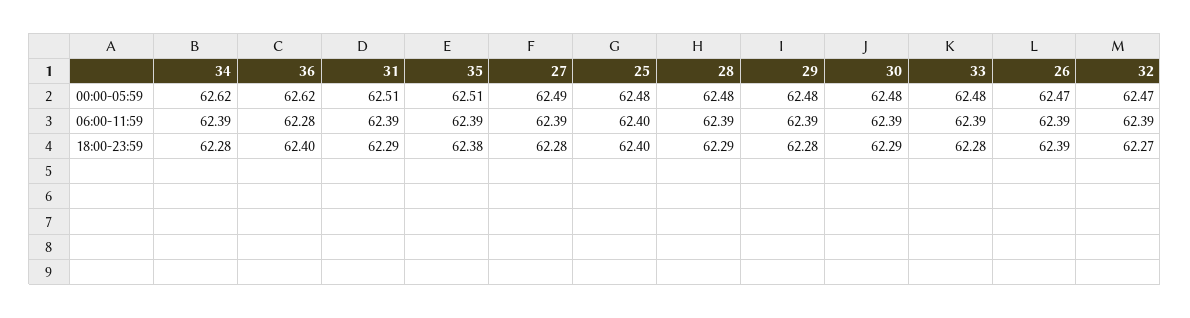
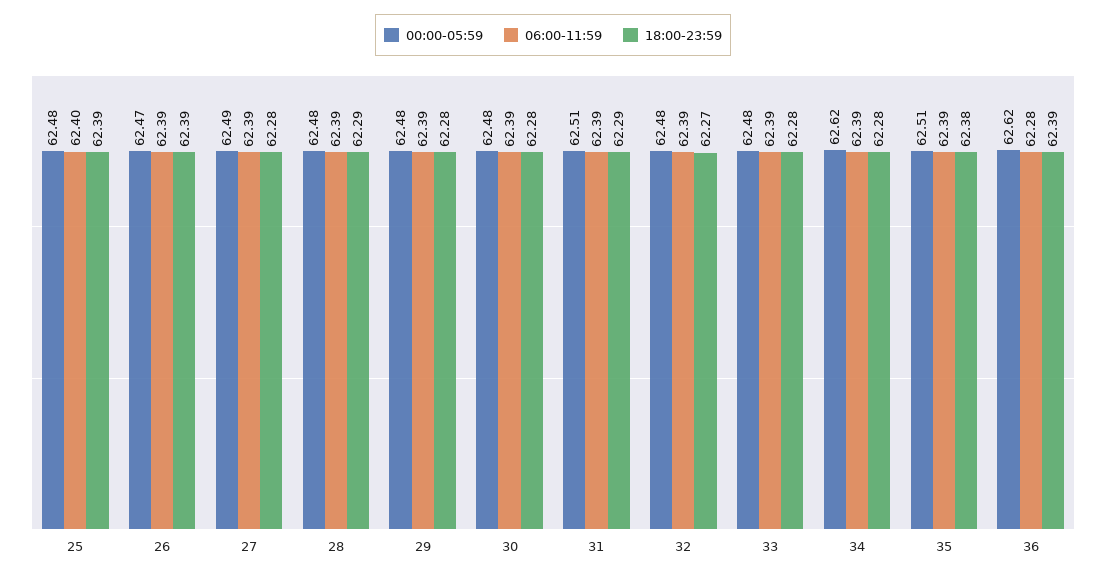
00:00-05:59, 32: 62.47 -> 62.48
18:00-23:59, 36: 62.4 -> 62.39
18:00-23:59, 25: 62.4 -> 62.39
18:00-23:59, 30: 62.29 -> 62.28

